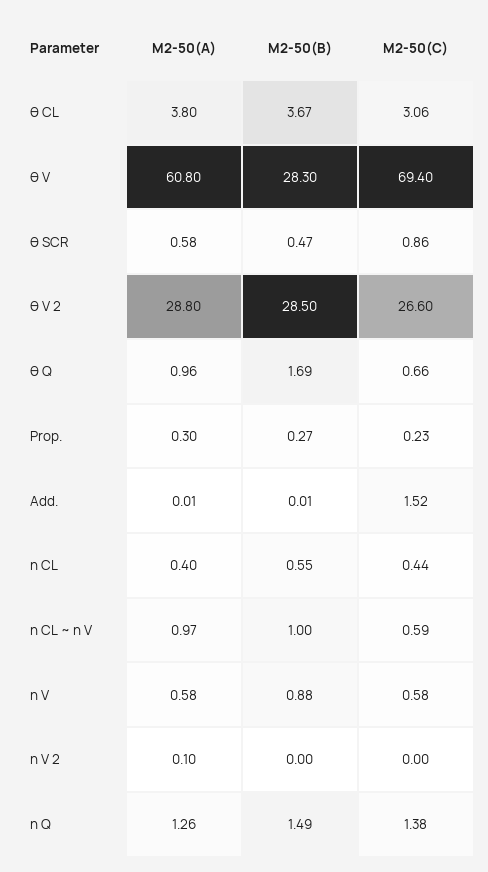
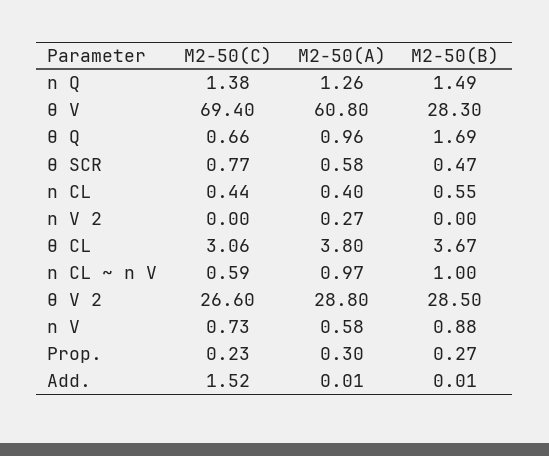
M2-50(C), θ SCR: 0.86 -> 0.77
M2-50(C), η V: 0.58 -> 0.73
M2-50(A), η V 2: 0.1 -> 0.27

